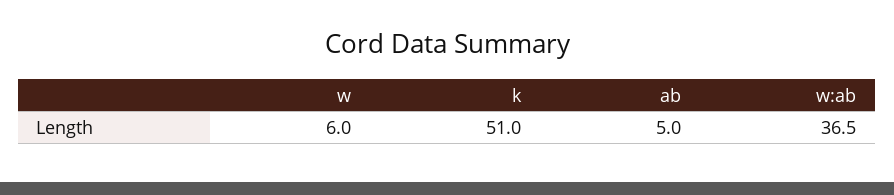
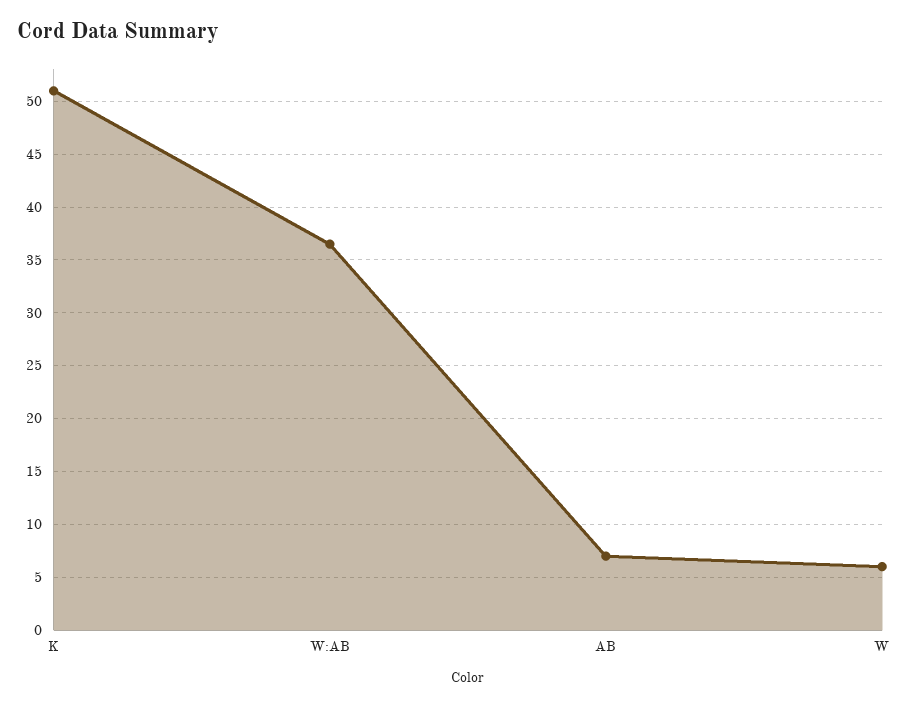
ab: 5 -> 7

